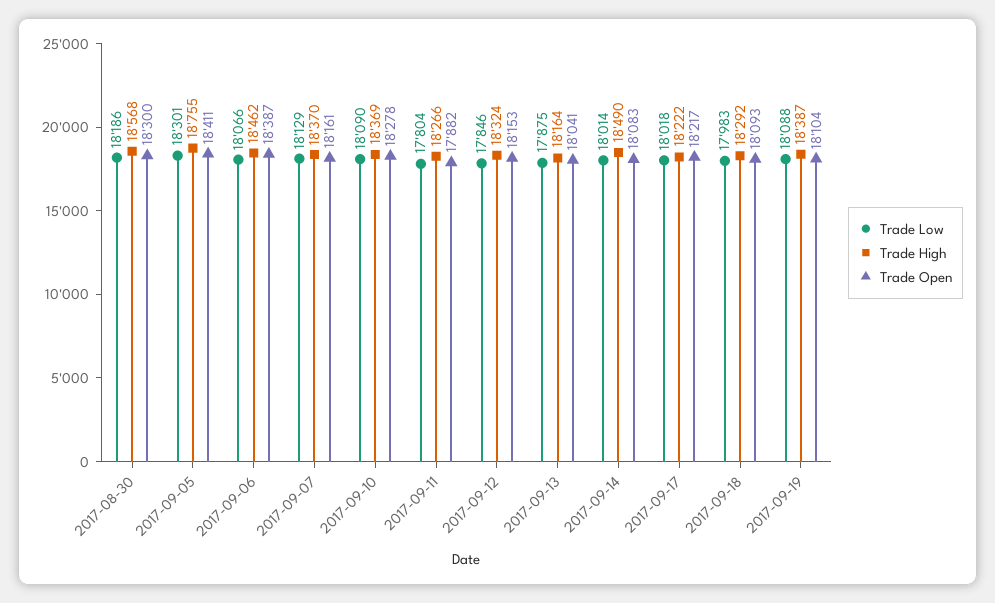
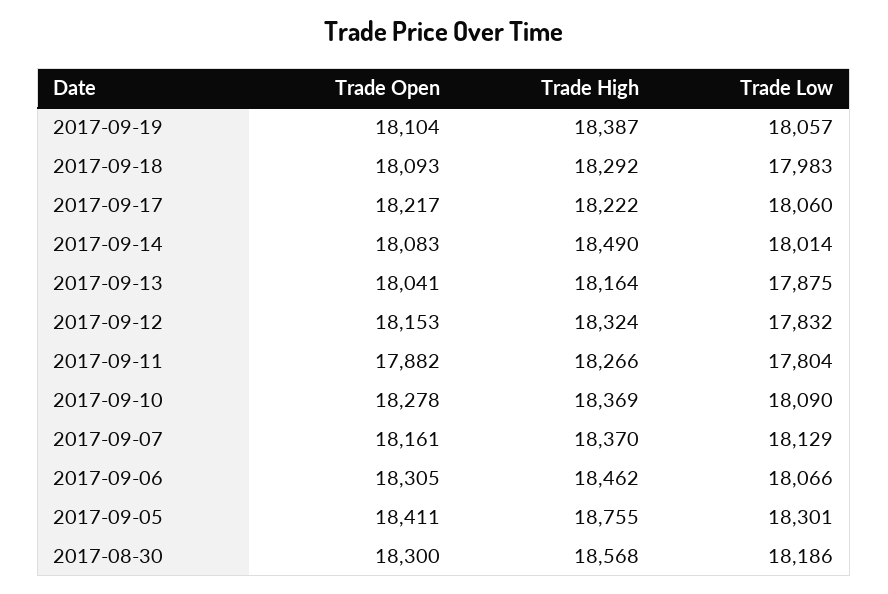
Trade Open, 2017-09-06: 18387 -> 18305
Trade Low, 2017-09-12: 17846 -> 17832
Trade Low, 2017-09-17: 18018 -> 18060
Trade Low, 2017-09-19: 18088 -> 18057

